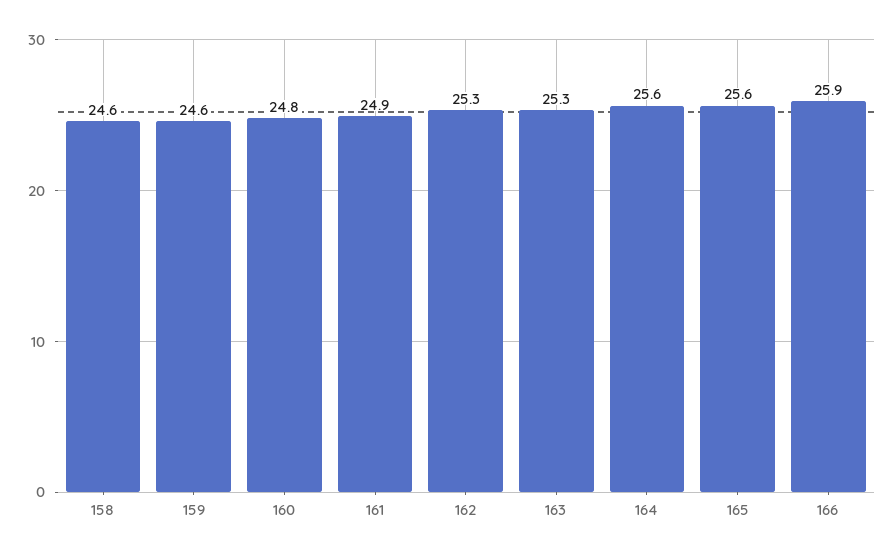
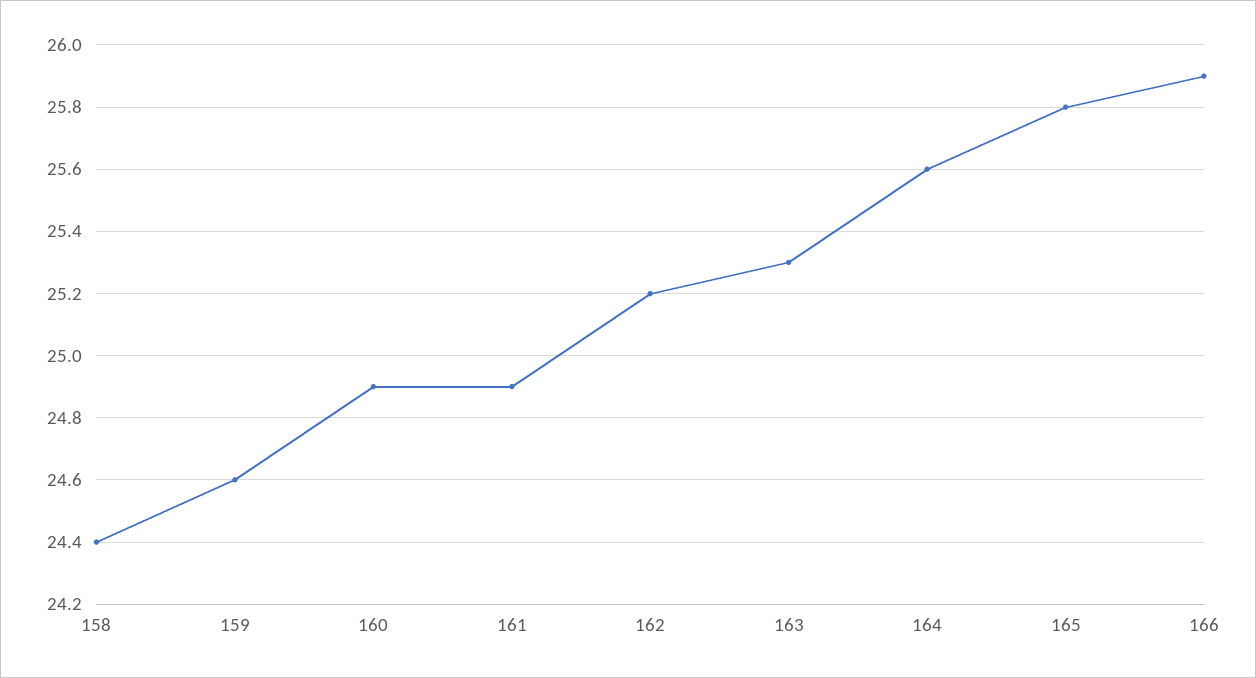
158: 24.6 -> 24.4
160: 24.8 -> 24.9
162: 25.3 -> 25.2
165: 25.6 -> 25.8

